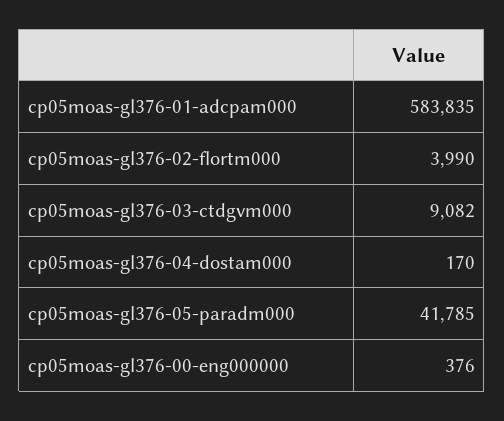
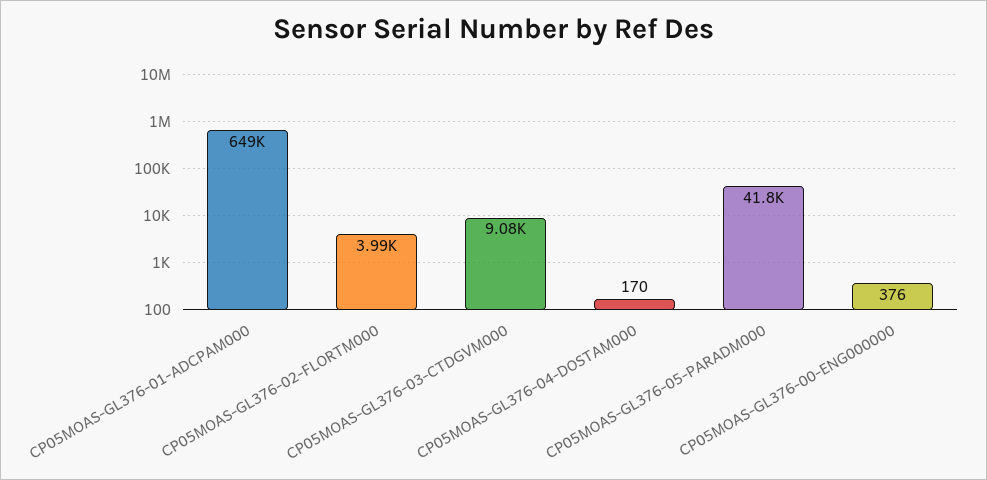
cp05moas-gl376-01-adcpam000: 583835 -> 649000

